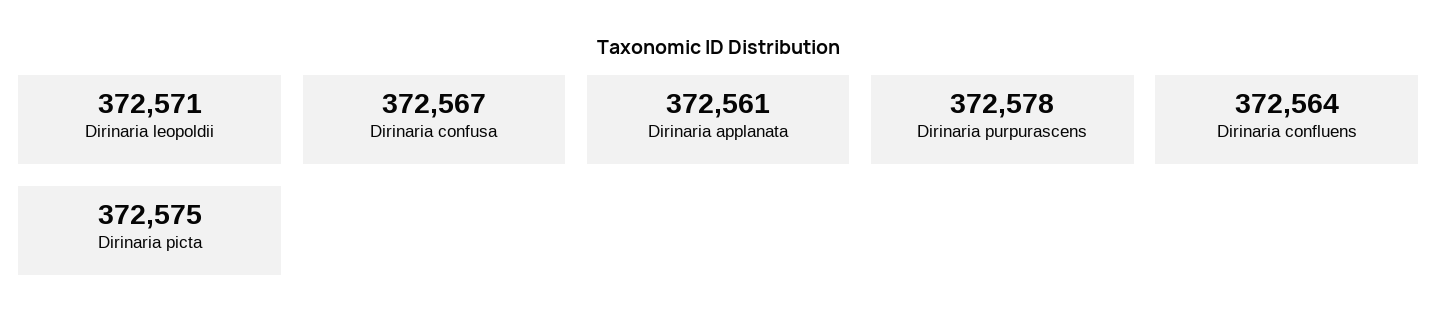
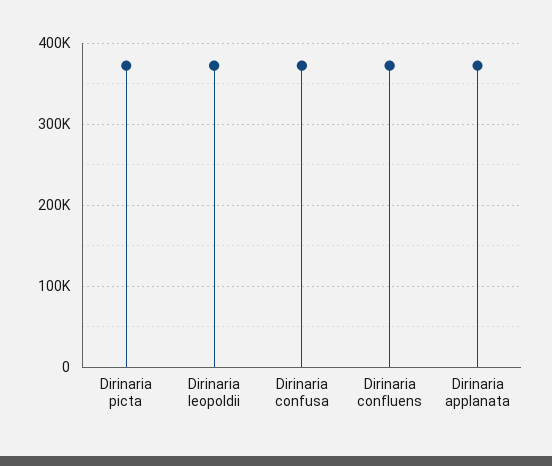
Dirinaria purpurascens: 372578 -> none

